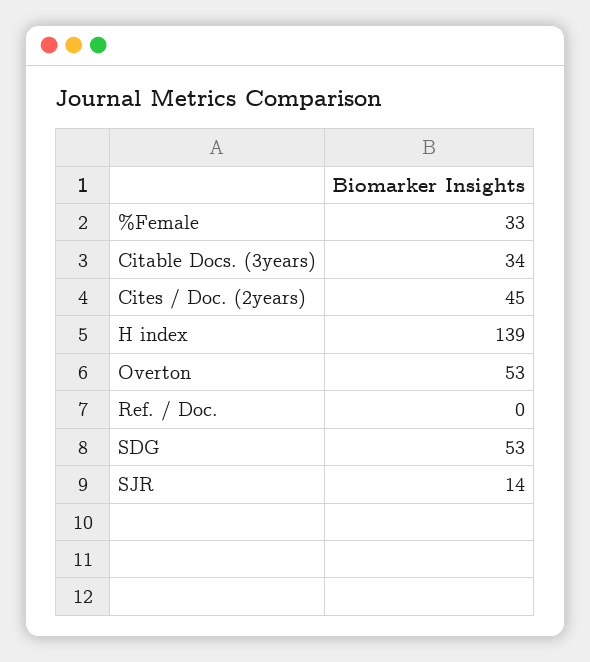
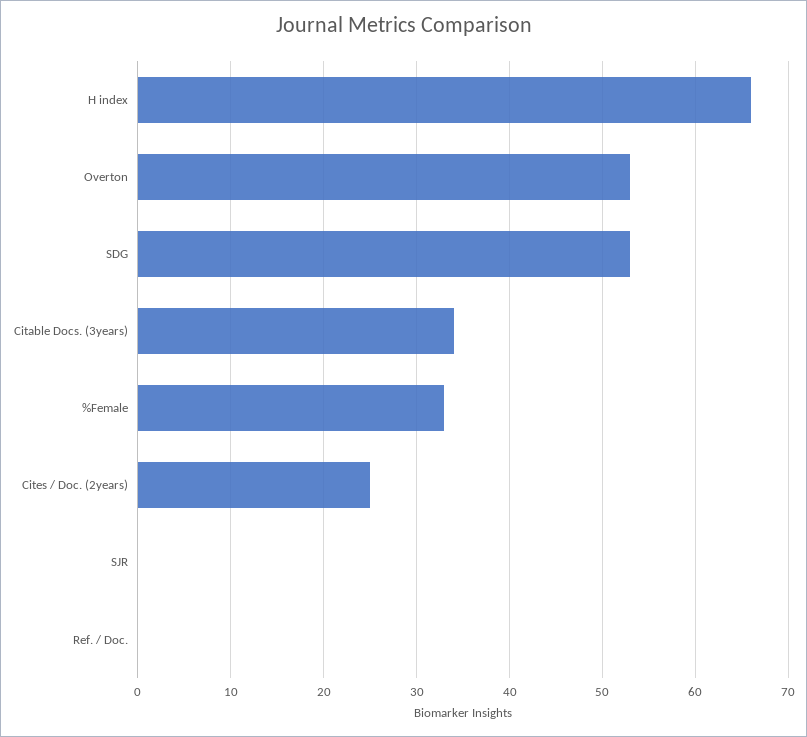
Cites / Doc. (2years): 45 -> 25
H index: 139 -> 66
SJR: 14 -> 0

